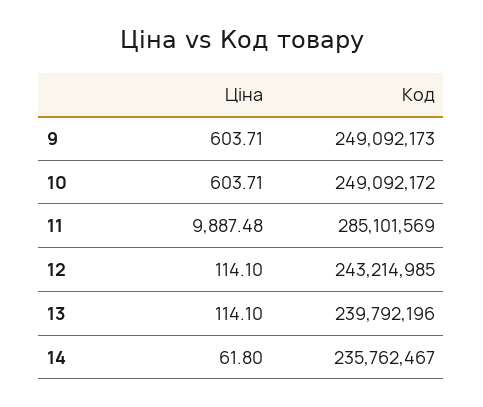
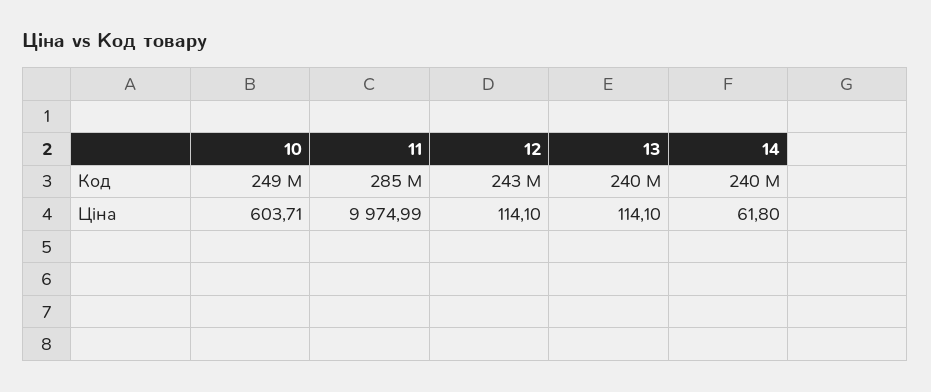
Ціна, 9: 603.71 -> none
Код, 9: 249092173 -> none
Ціна, 11: 9887.48 -> 9974.99
Код, 14: 235762467 -> 240000000

